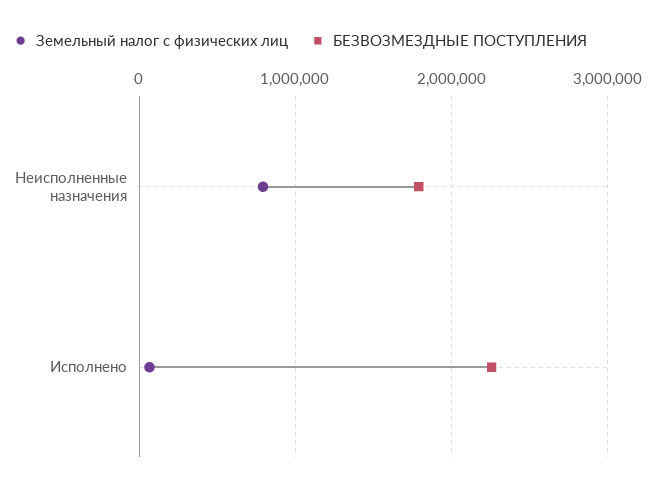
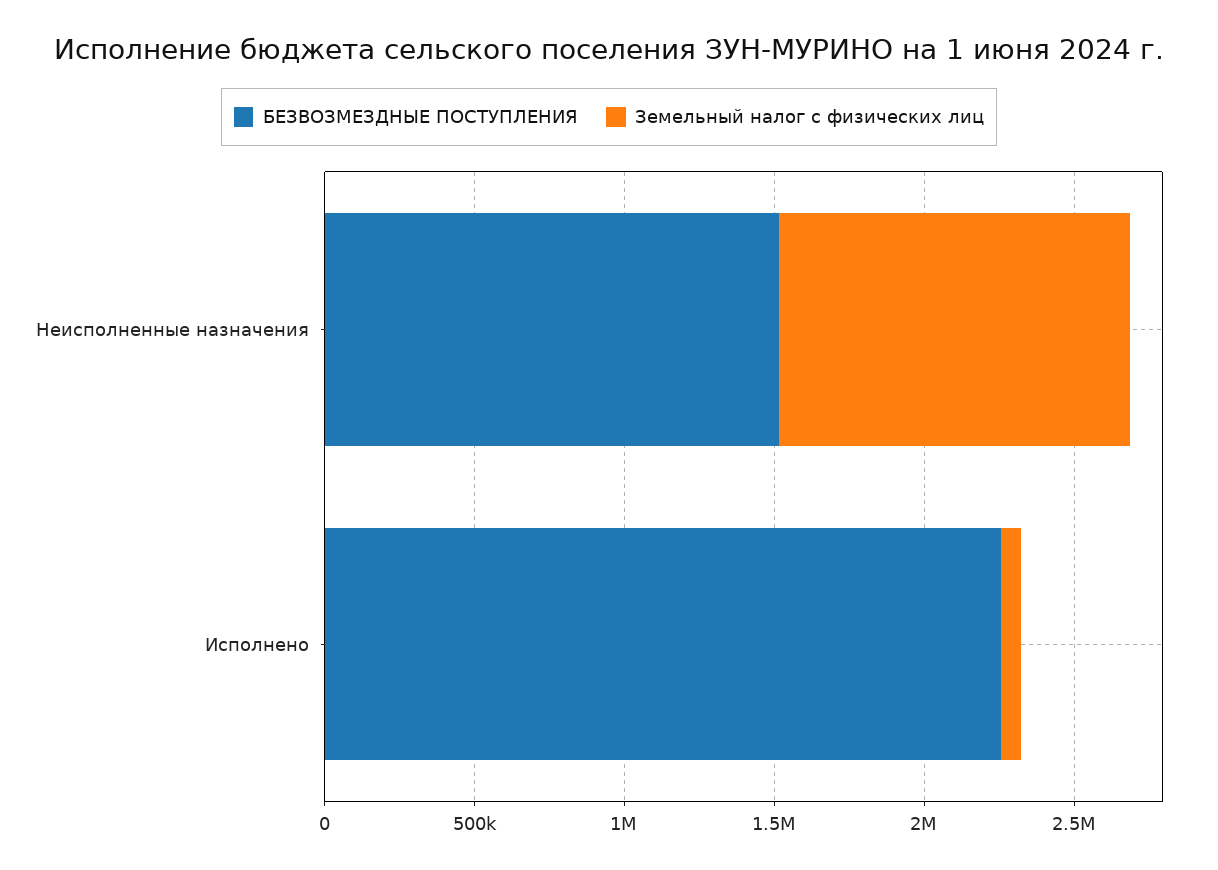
Земельный налог с физических лиц, Неисполненные назначения: 800000 -> 1200000
БЕЗВОЗМЕЗДНЫЕ ПОСТУПЛЕНИЯ, Неисполненные назначения: 1800000 -> 1500000

